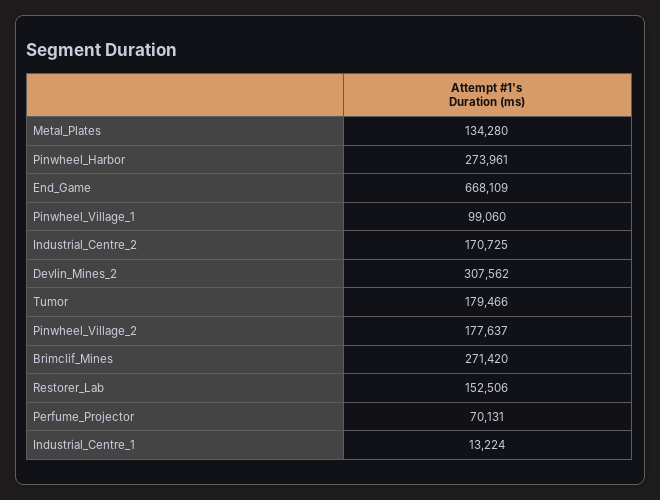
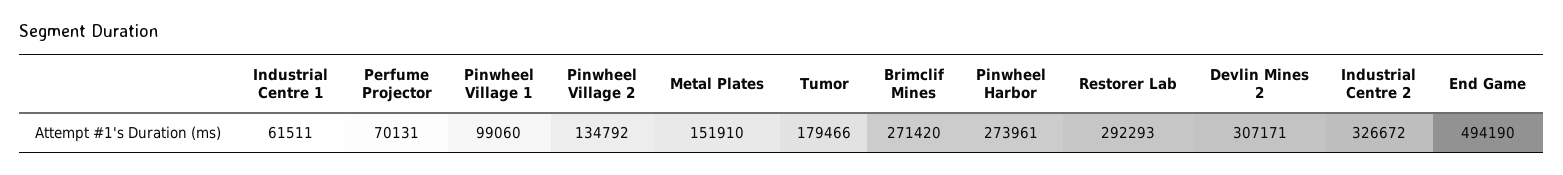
Metal_Plates: 134280 -> 151910
End_Game: 668109 -> 494190
Industrial_Centre_2: 170725 -> 326672
Devlin_Mines_2: 307562 -> 307171
Pinwheel_Village_2: 177637 -> 134792
Restorer_Lab: 152506 -> 292293
Industrial_Centre_1: 13224 -> 61511

